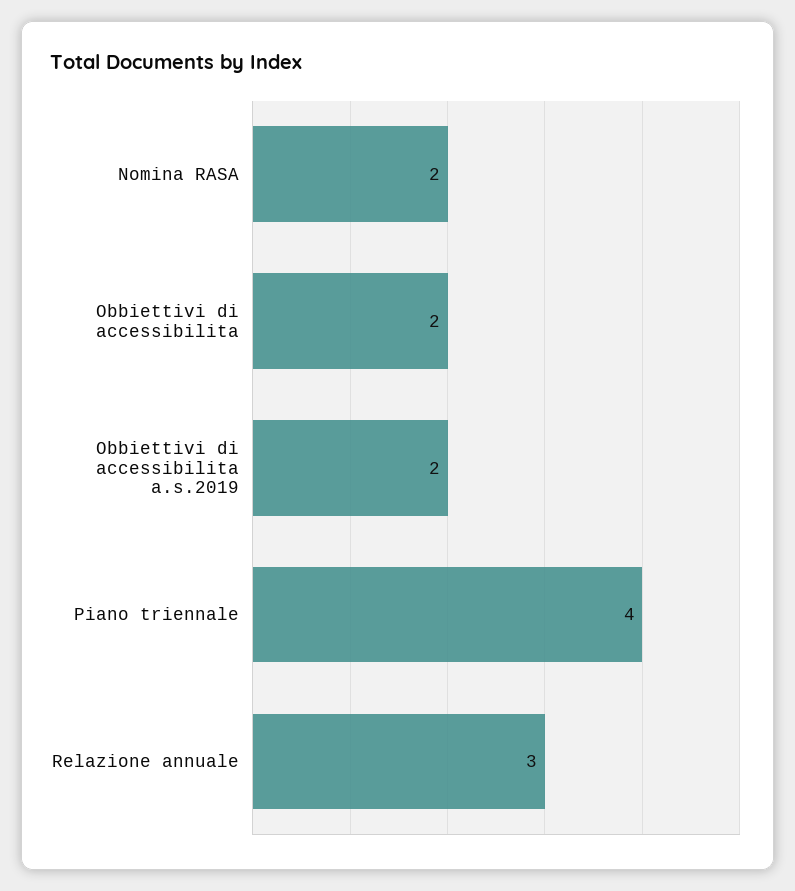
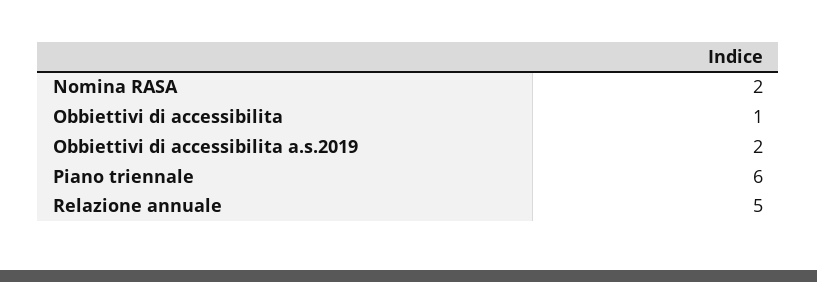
Obbiettivi di accessibilita: 2 -> 1
Piano triennale: 4 -> 6
Relazione annuale: 3 -> 5

